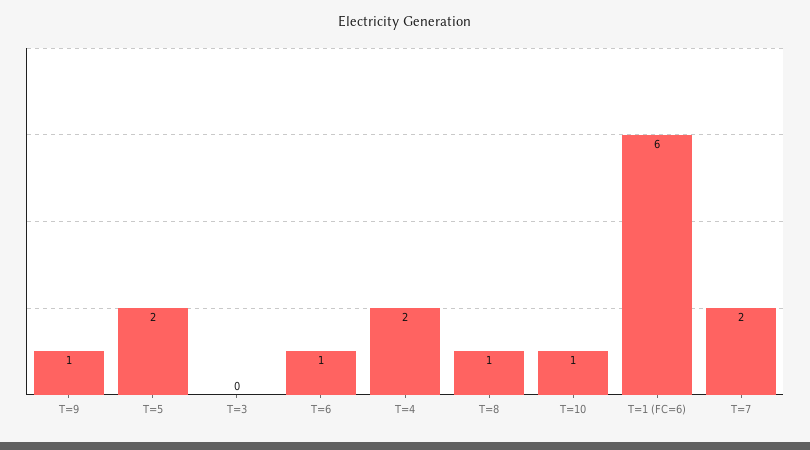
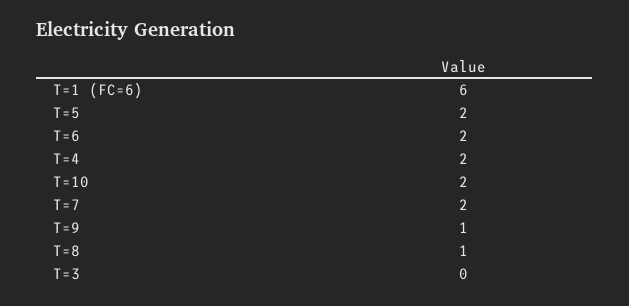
T=6: 1 -> 2
T=10: 1 -> 2

